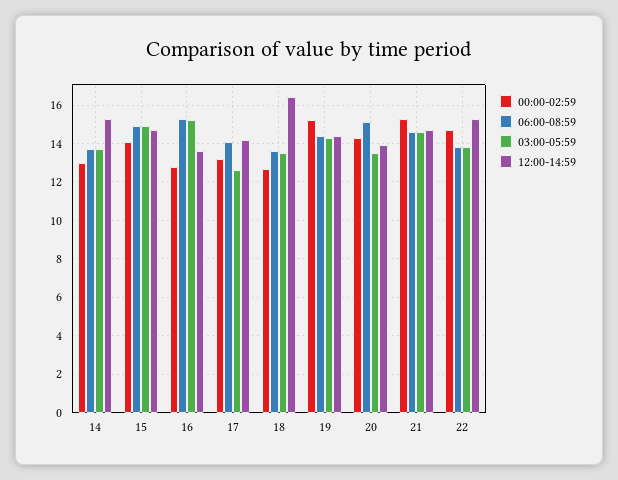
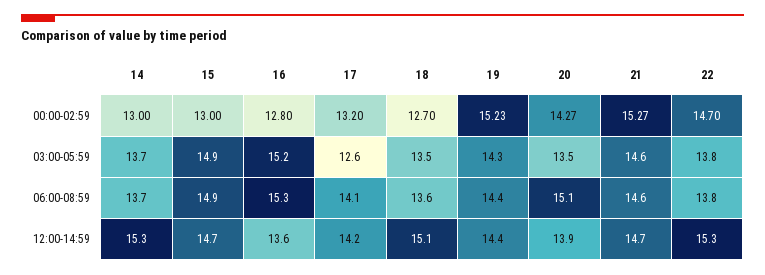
00:00-02:59, 15: 14 -> 13
12:00-14:59, 18: 16.5 -> 15.1

